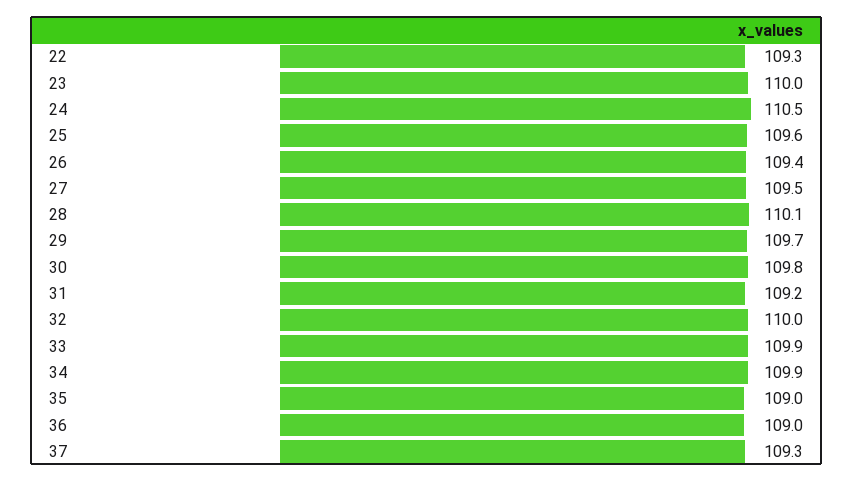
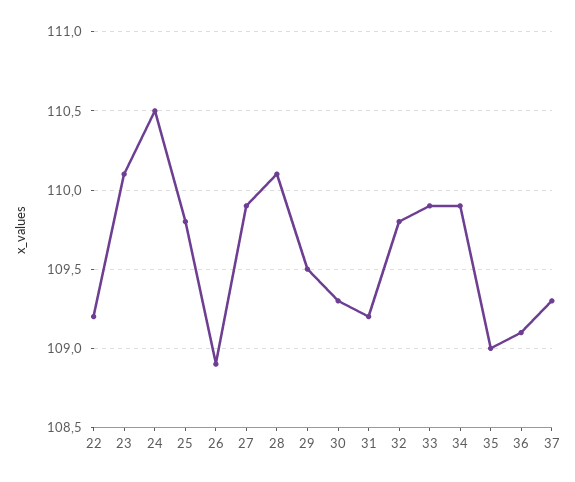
22: 109.3 -> 109.2
23: 110 -> 110.1
25: 109.6 -> 109.8
26: 109.4 -> 108.9
27: 109.5 -> 109.9
29: 109.7 -> 109.5
30: 109.8 -> 109.3
32: 110 -> 109.8
36: 109 -> 109.1

